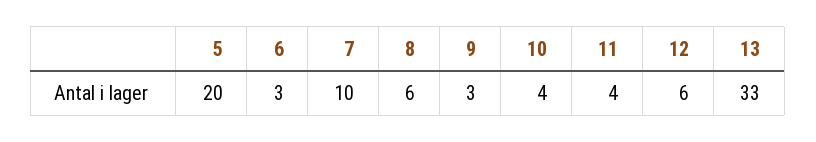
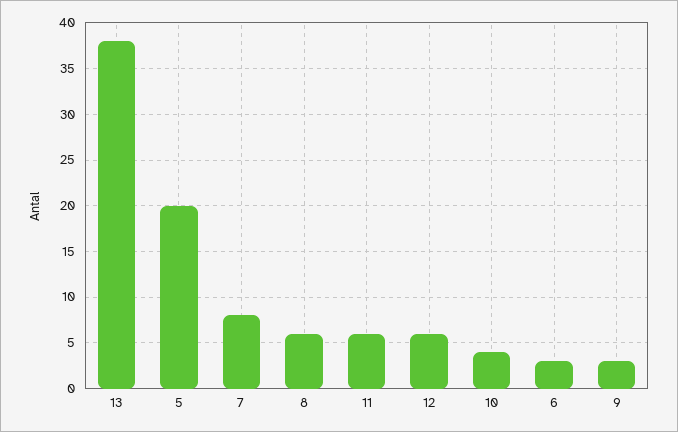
7: 10 -> 8
11: 4 -> 6
13: 33 -> 38

